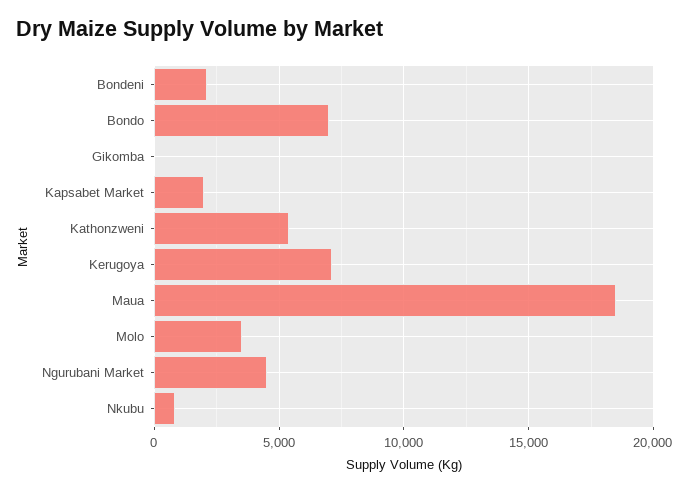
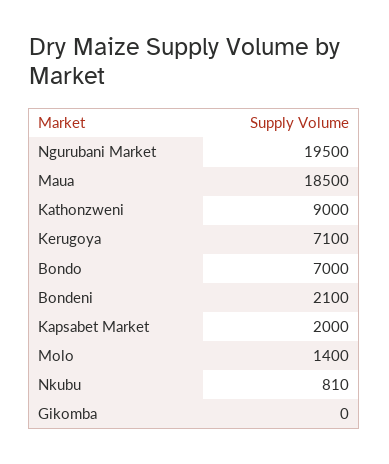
Kathonzweni: 5500 -> 9000
Molo: 3500 -> 1400
Ngurubani Market: 4500 -> 19500

